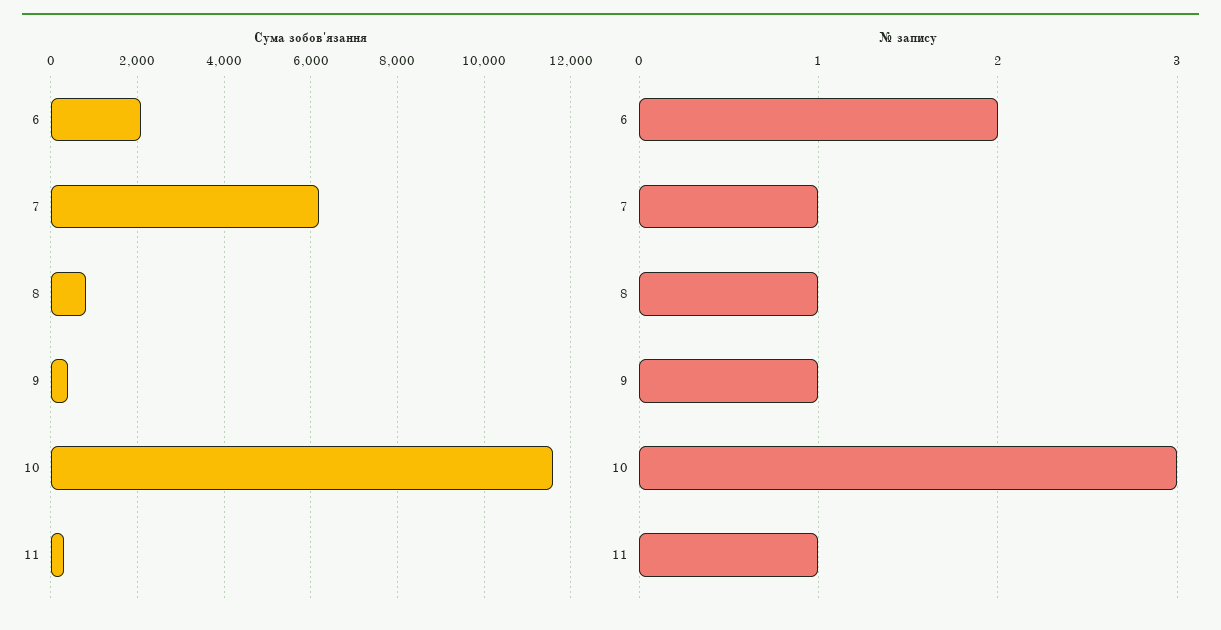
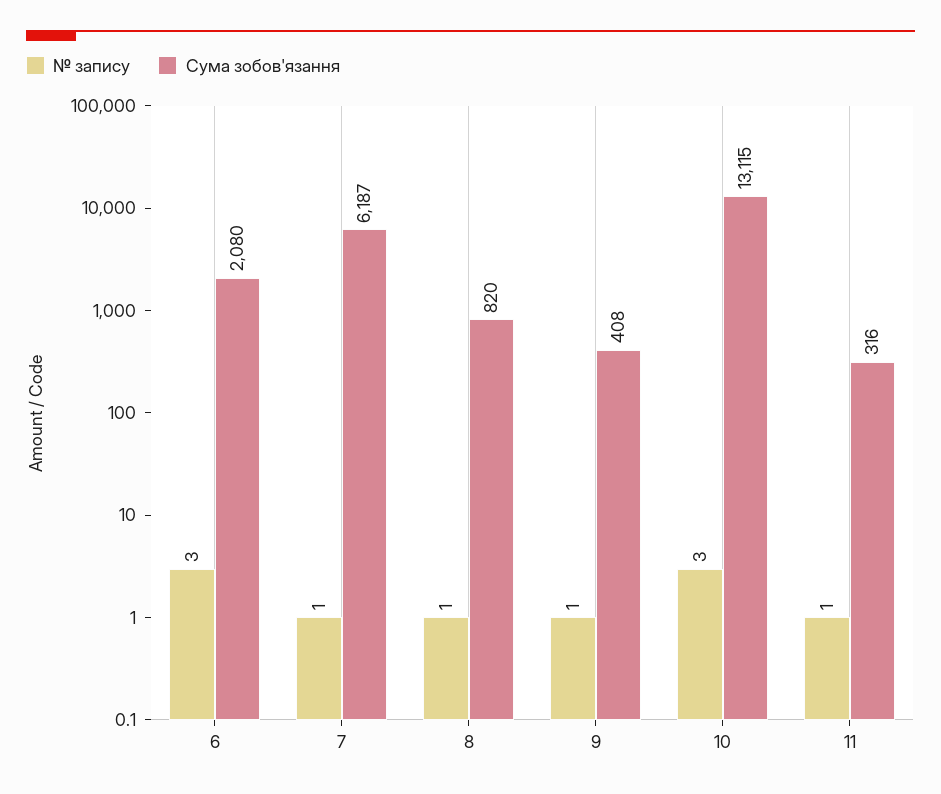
Сума зобов'язання, 10: 11600 -> 13115
№ запису, 6: 2 -> 3

